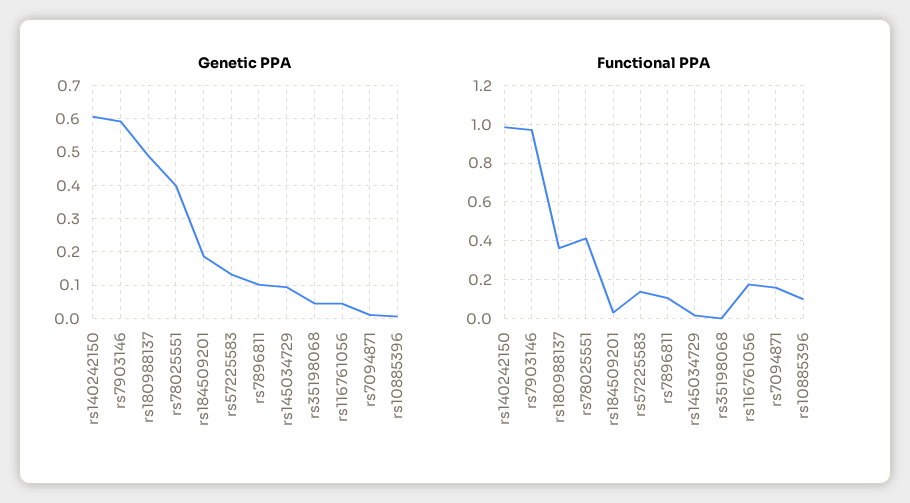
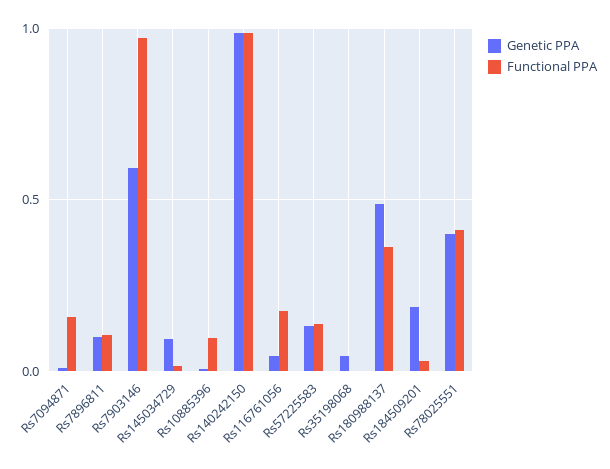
Genetic PPA, rs140242150: 0.6 -> 1

